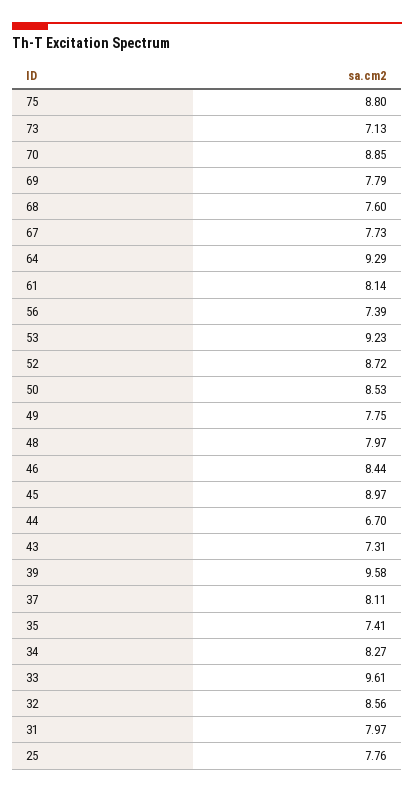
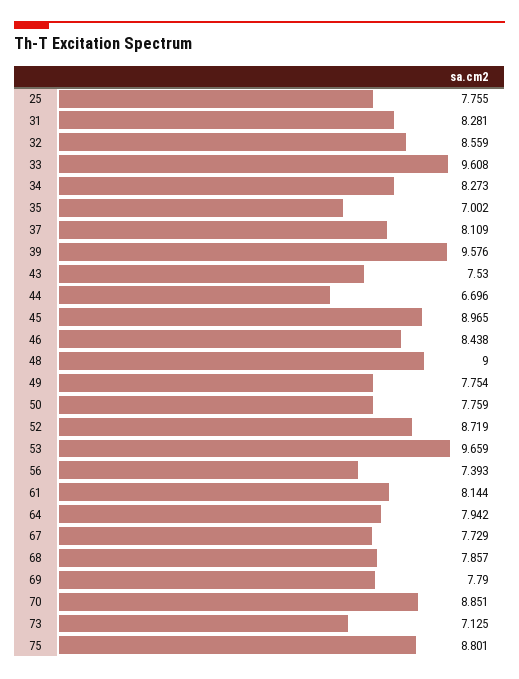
68: 7.6 -> 7.857
64: 9.29 -> 7.942
53: 9.23 -> 9.659
50: 8.53 -> 7.759
48: 7.97 -> 9
43: 7.31 -> 7.53
35: 7.41 -> 7.002
31: 7.97 -> 8.281

